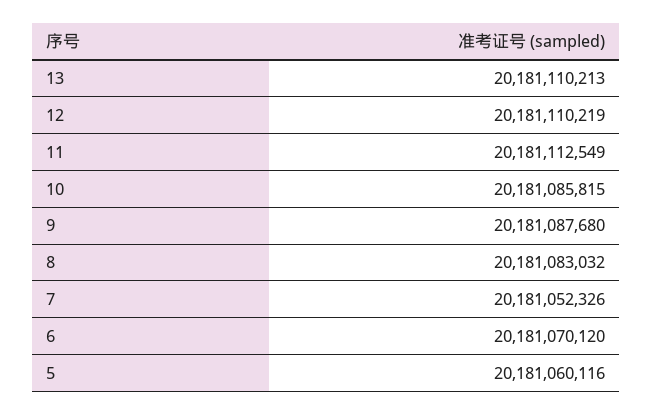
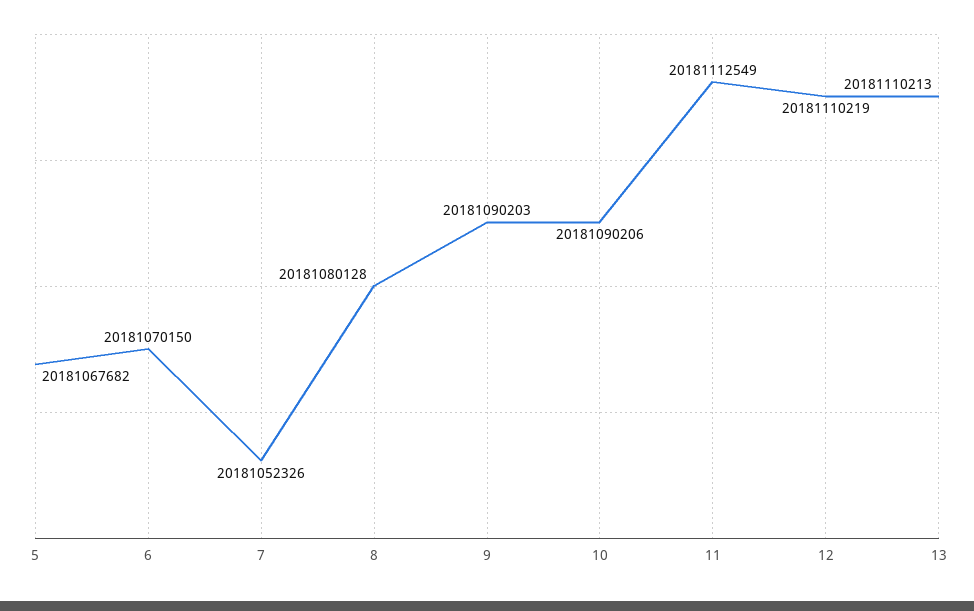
10: 20181085815 -> 20181090206
9: 20181087680 -> 20181090203
8: 20181083032 -> 20181080128
6: 20181070120 -> 20181070150
5: 20181060116 -> 20181067682

